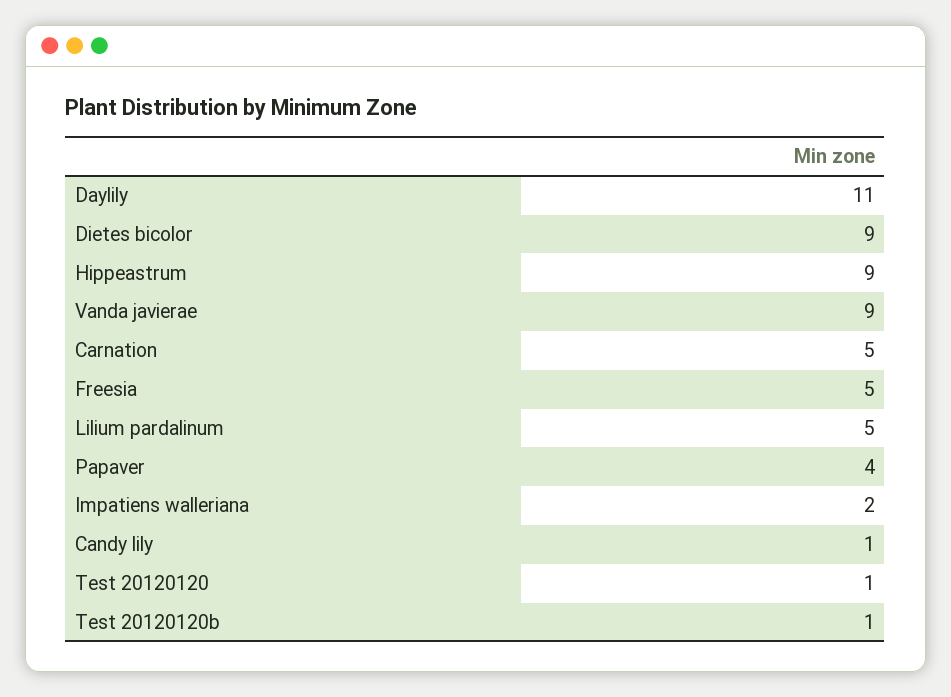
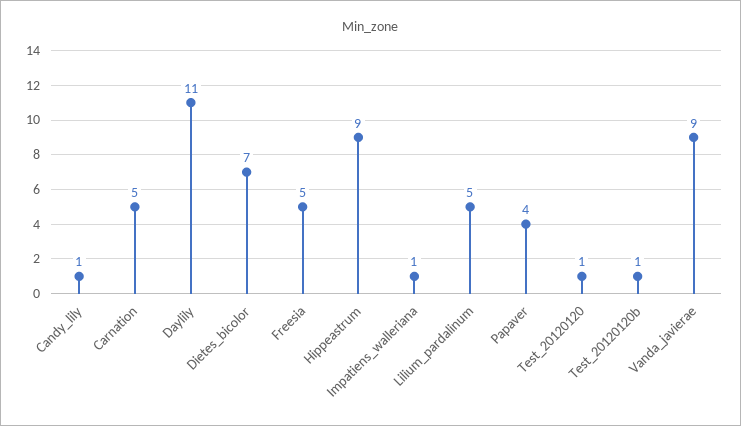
Dietes bicolor: 9 -> 7
Impatiens walleriana: 2 -> 1

